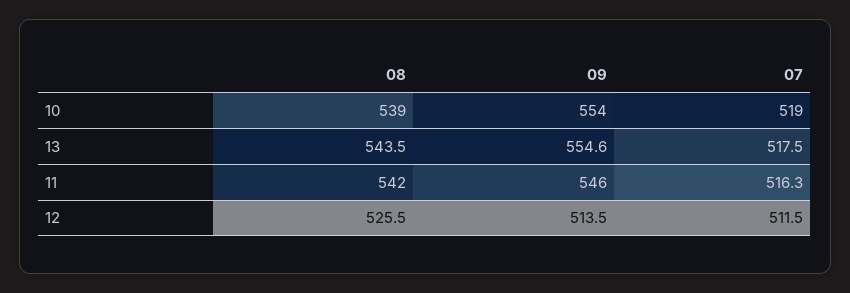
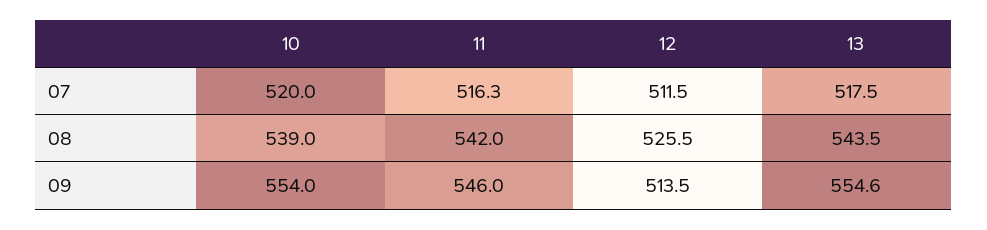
07, 10: 519 -> 520

